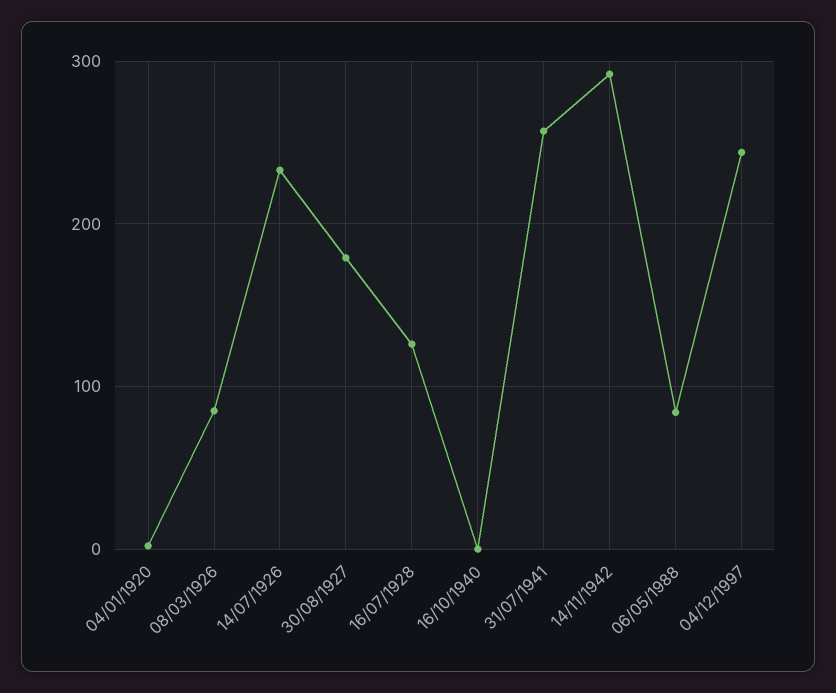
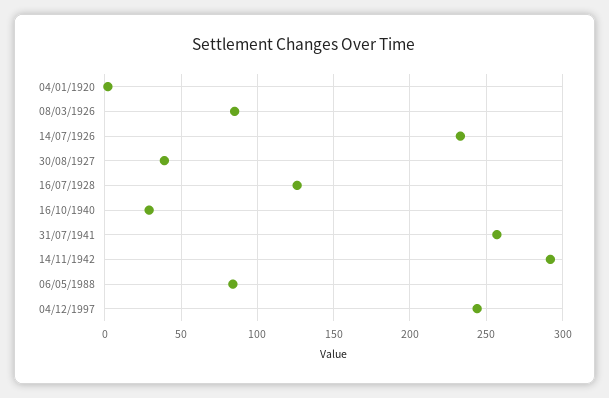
30/08/1927: 180 -> 40
16/10/1940: 0 -> 30

